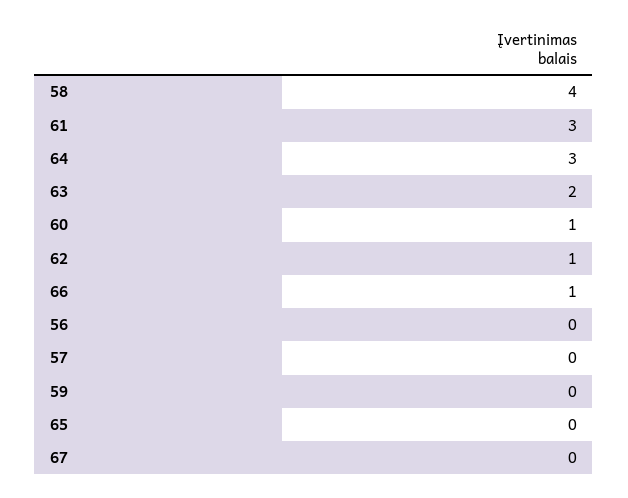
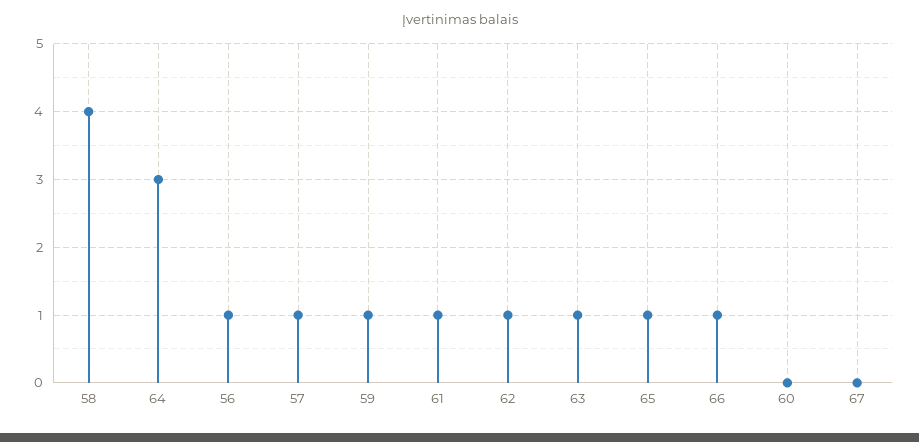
61: 3 -> 1
63: 2 -> 1
60: 1 -> 0
56: 0 -> 1
57: 0 -> 1
59: 0 -> 1
65: 0 -> 1

